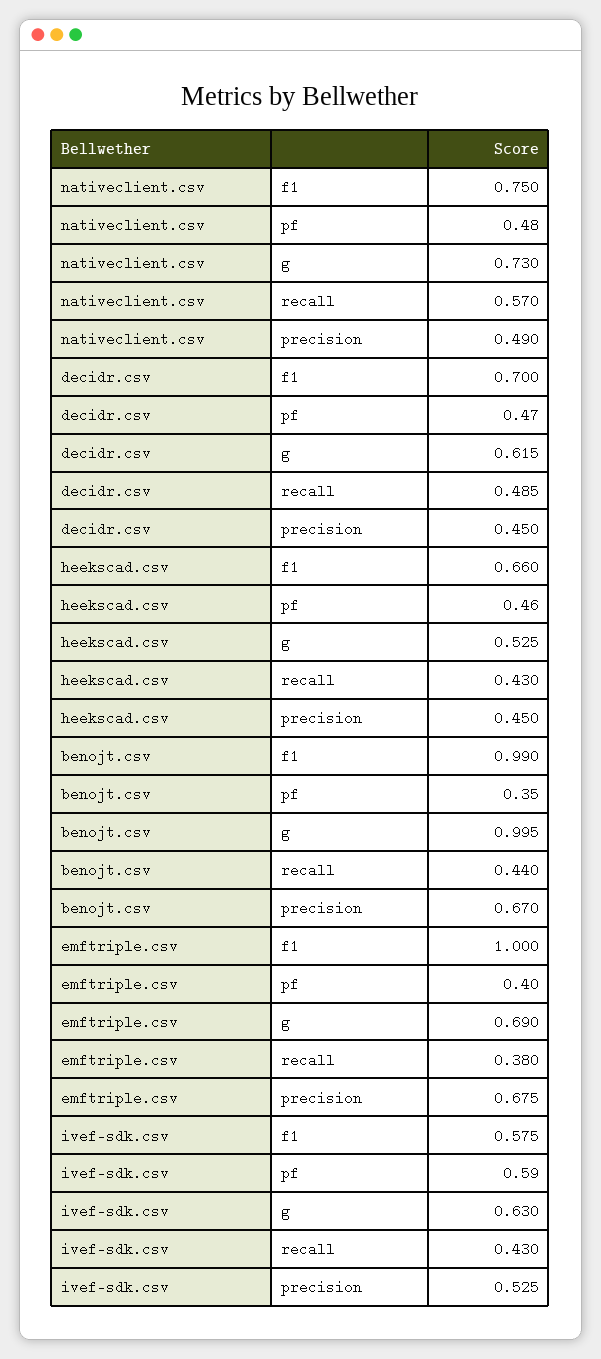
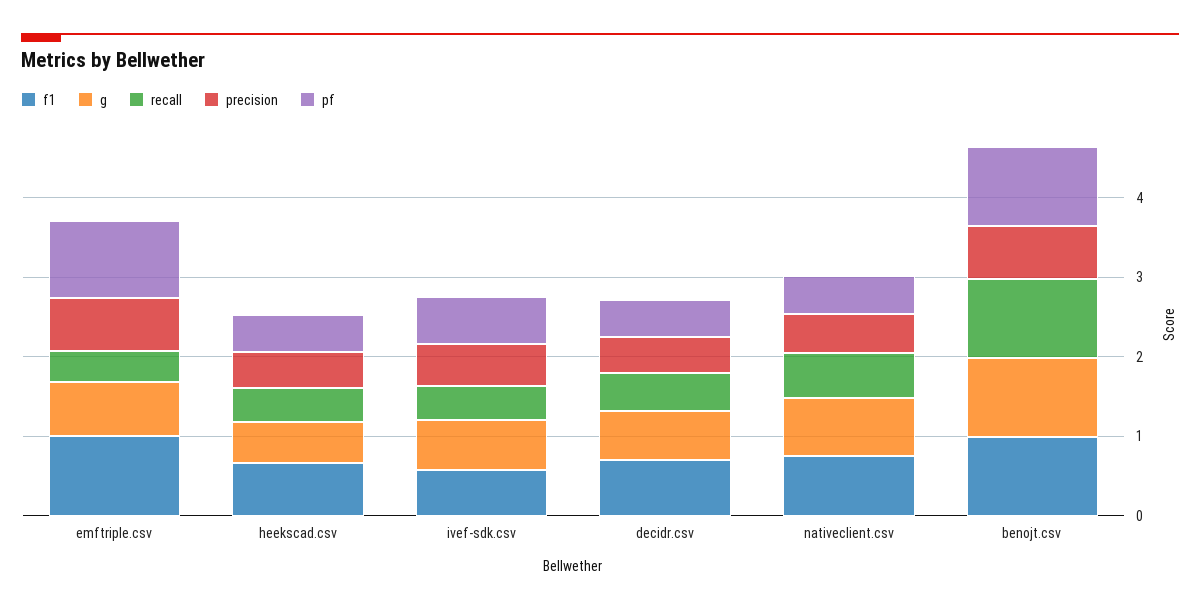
pf, benojt.csv: 0.35 -> 1
recall, benojt.csv: 0.44 -> 1
pf, emftriple.csv: 0.4 -> 1

